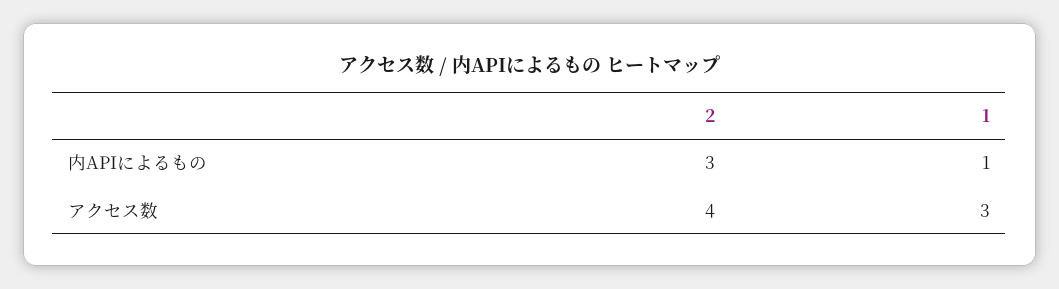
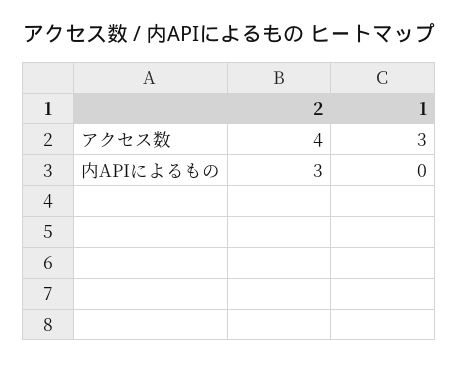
1, 内APIによるもの: 1 -> 0

